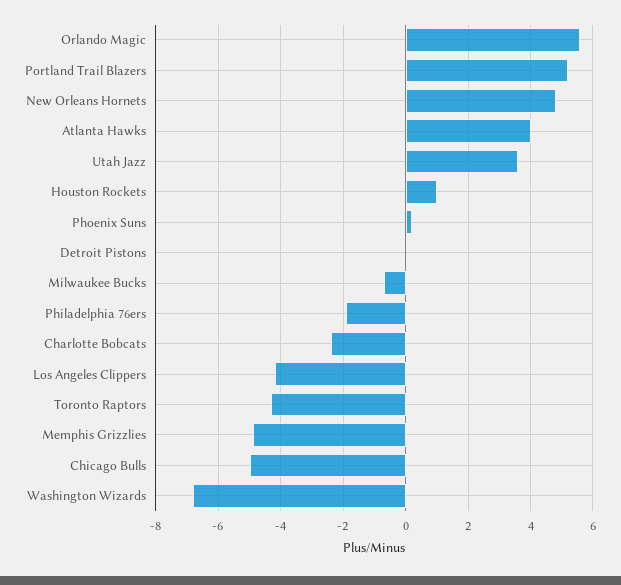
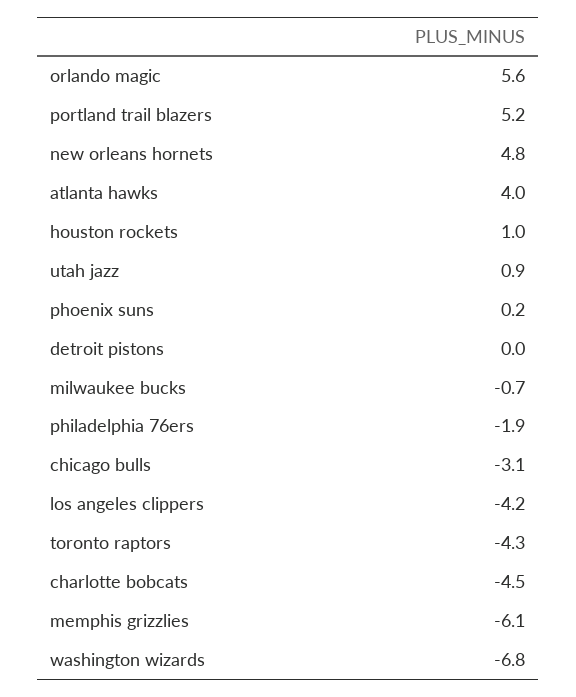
Utah Jazz: 3.5 -> 0.9
Charlotte Bobcats: -2.5 -> -4.5
Memphis Grizzlies: -5 -> -6.1
Chicago Bulls: -5 -> -3.1

